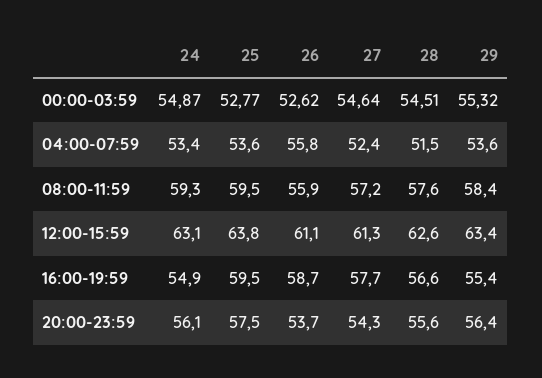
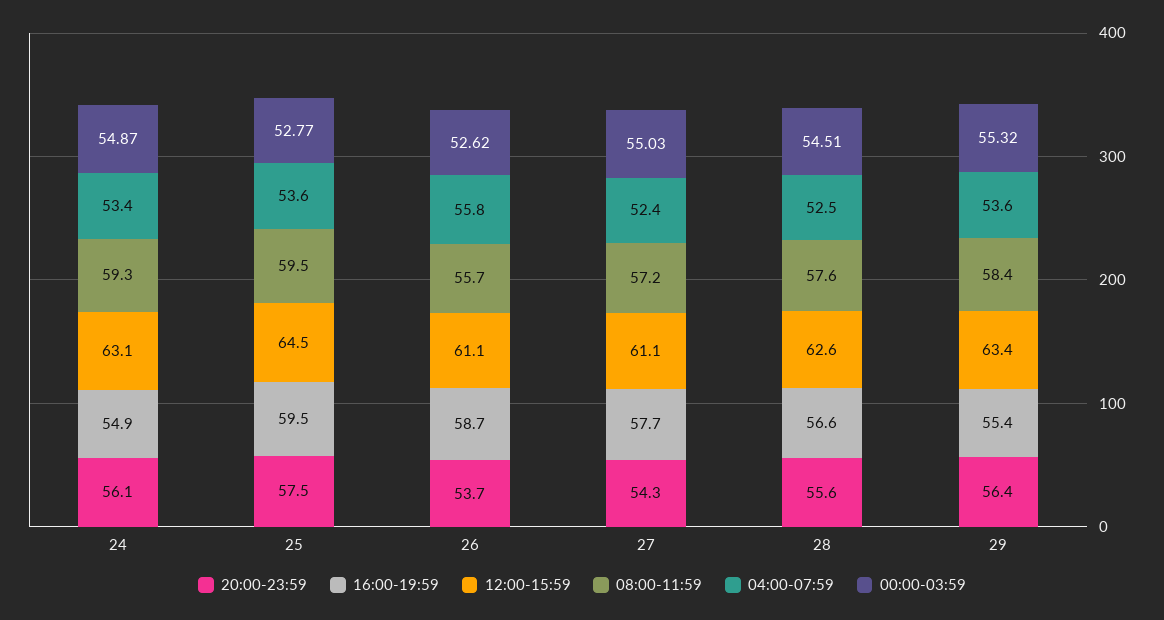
00:00-03:59, 27: 54.64 -> 55.03
04:00-07:59, 28: 51.5 -> 52.5
08:00-11:59, 26: 55.9 -> 55.7
12:00-15:59, 25: 63.8 -> 64.5
12:00-15:59, 27: 61.3 -> 61.1

